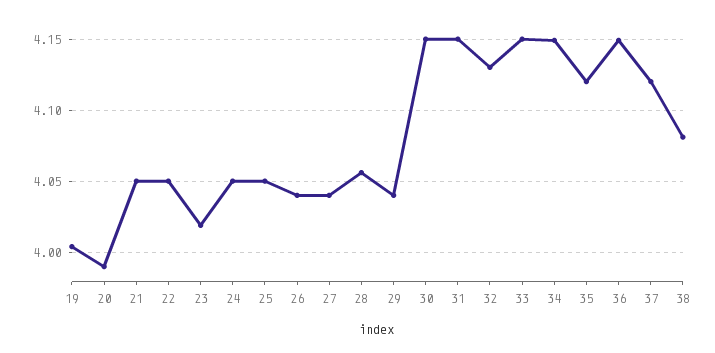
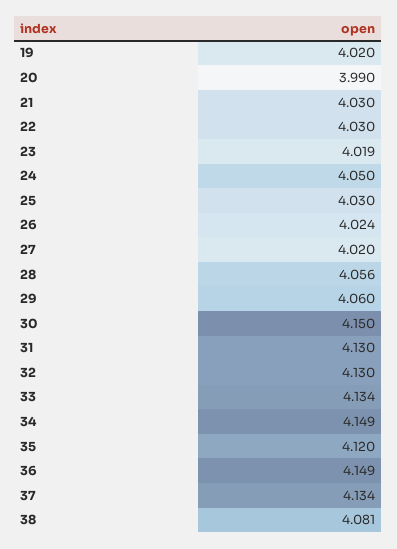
19: 4.005 -> 4.02
21: 4.05 -> 4.03
22: 4.05 -> 4.03
25: 4.05 -> 4.03
26: 4.04 -> 4.024
27: 4.04 -> 4.02
29: 4.04 -> 4.06
31: 4.15 -> 4.13
33: 4.15 -> 4.134
37: 4.12 -> 4.134

